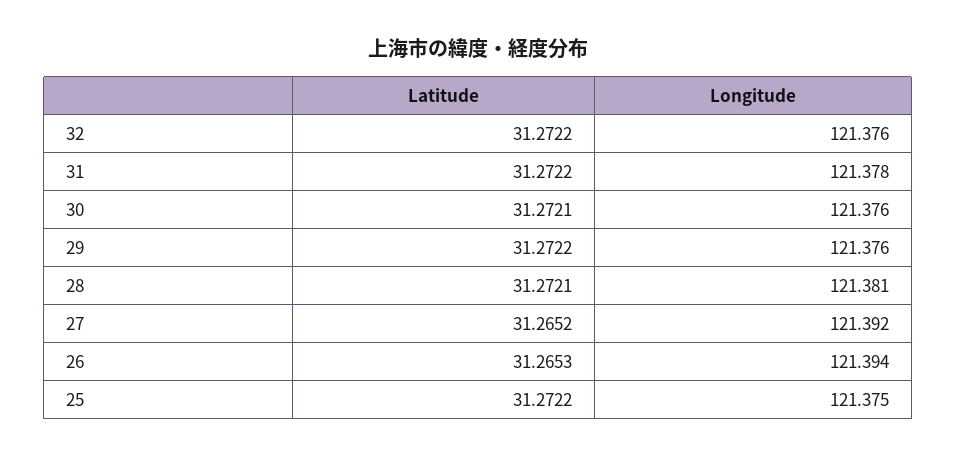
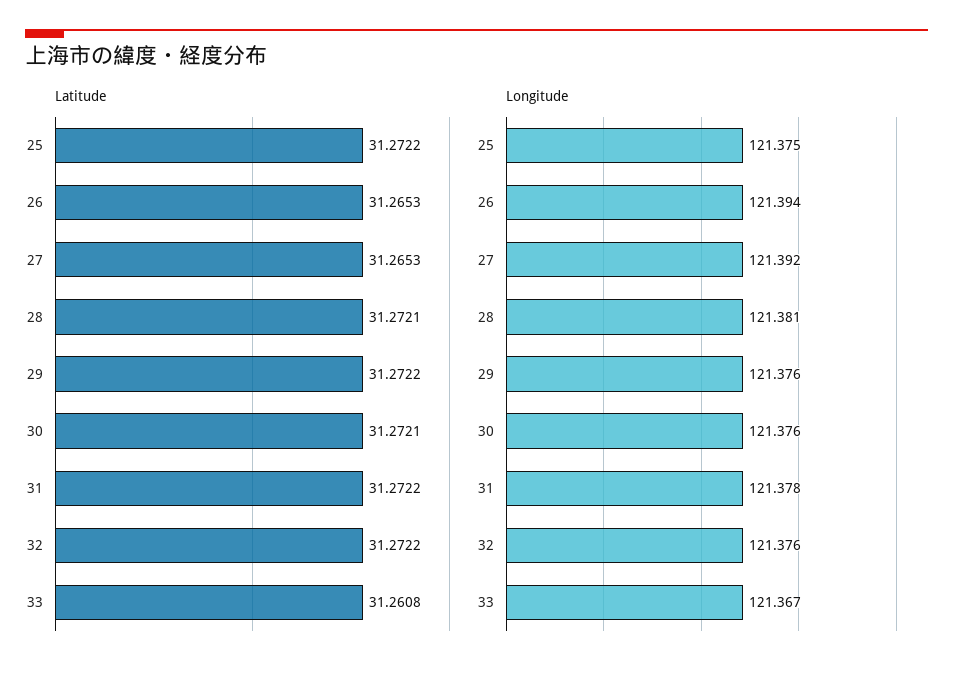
Latitude, 27: 31.2652 -> 31.2653
Latitude, 33: none -> 31.2608
Longitude, 33: none -> 121.367

